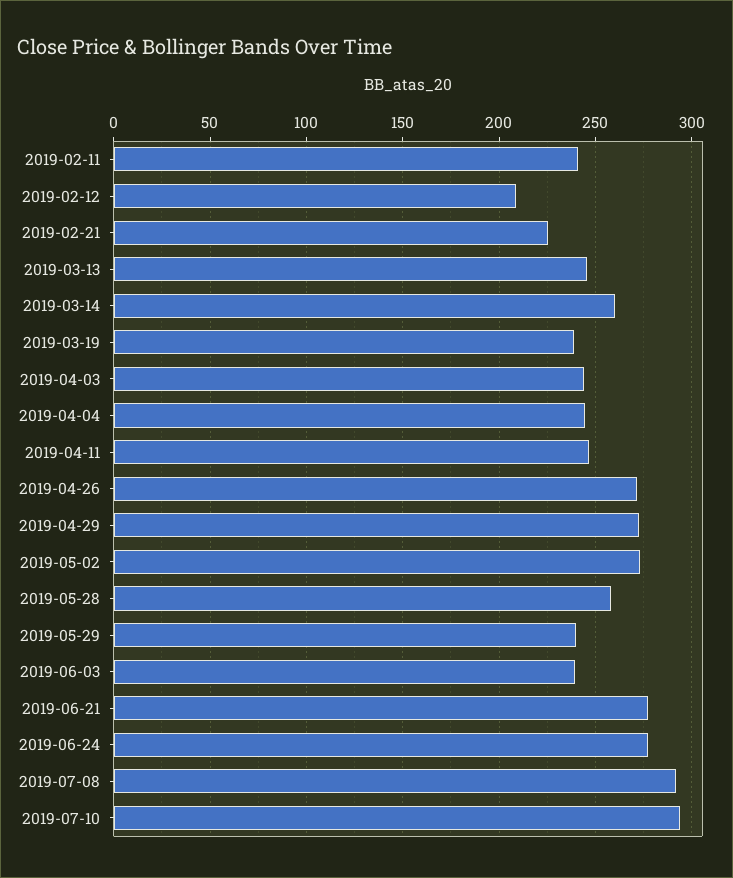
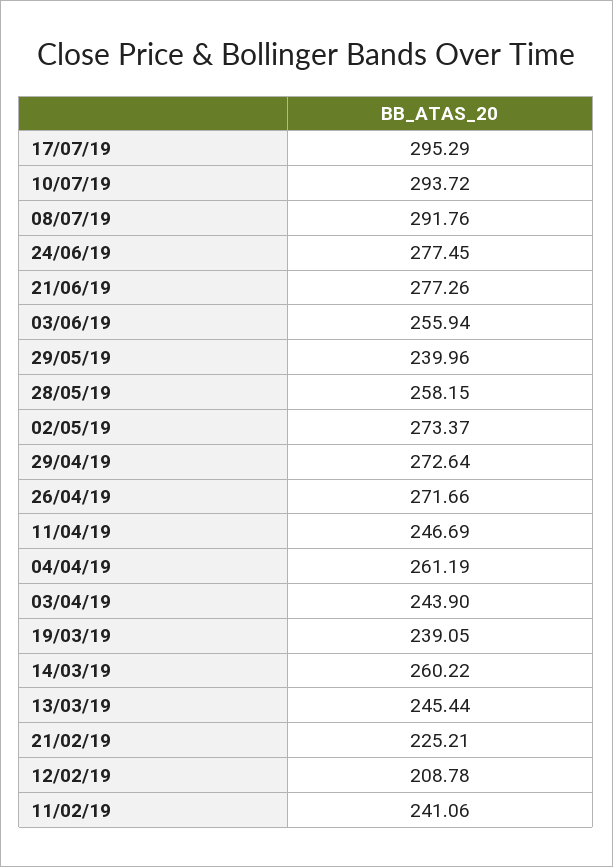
2019-04-04: 245 -> 261.19
2019-06-03: 240 -> 255.94
17/07/19: none -> 295.29

